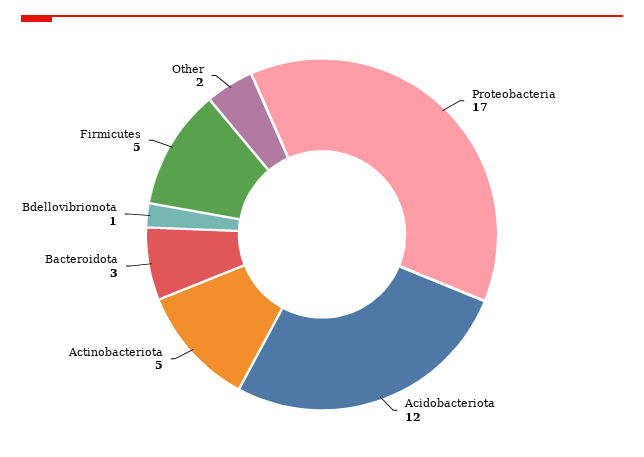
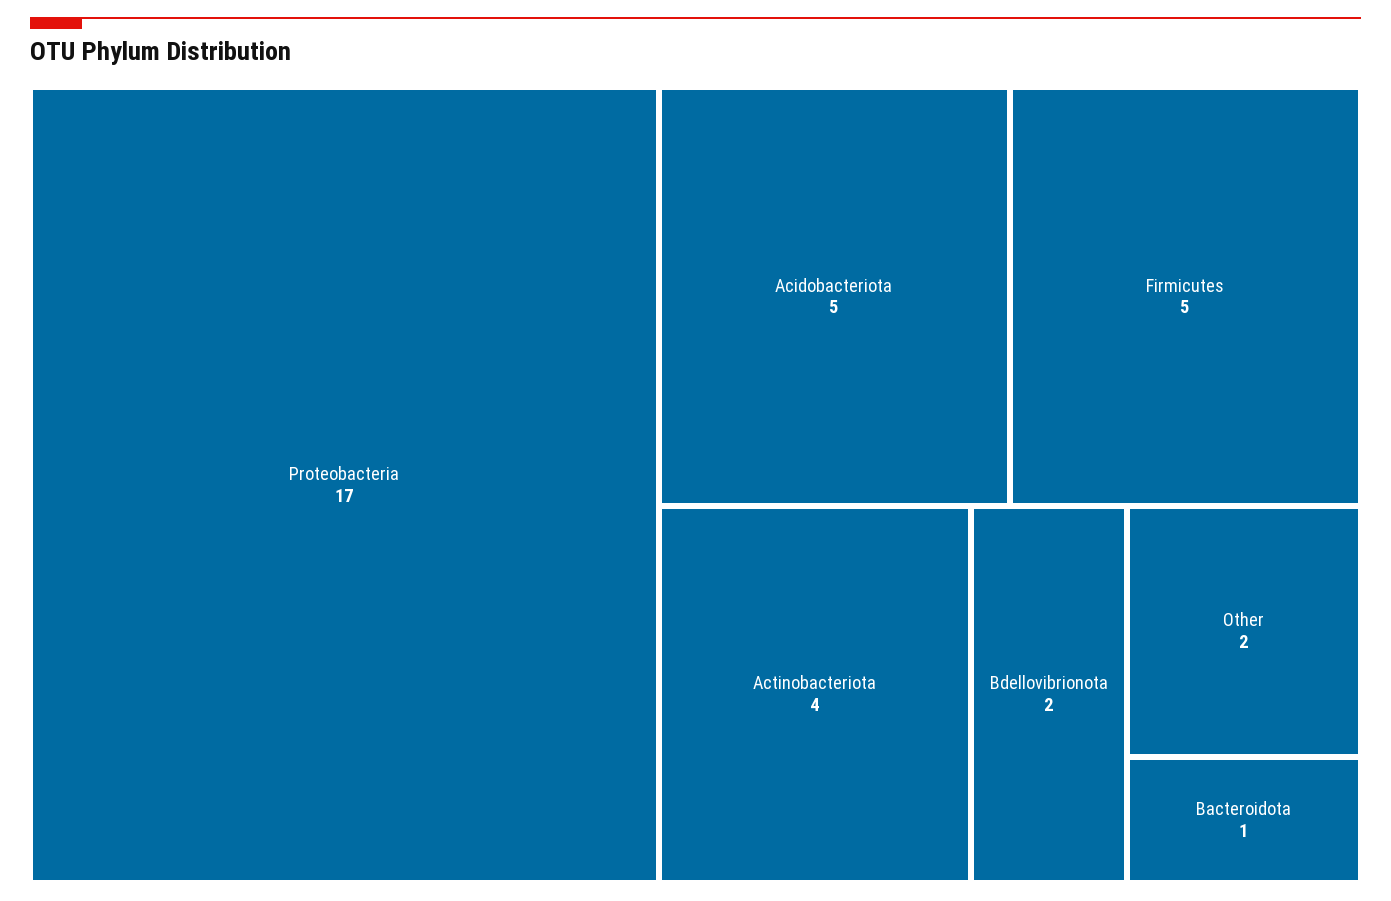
Acidobacteriota: 12 -> 5
Actinobacteriota: 5 -> 4
Bacteroidota: 3 -> 1
Bdellovibrionota: 1 -> 2

